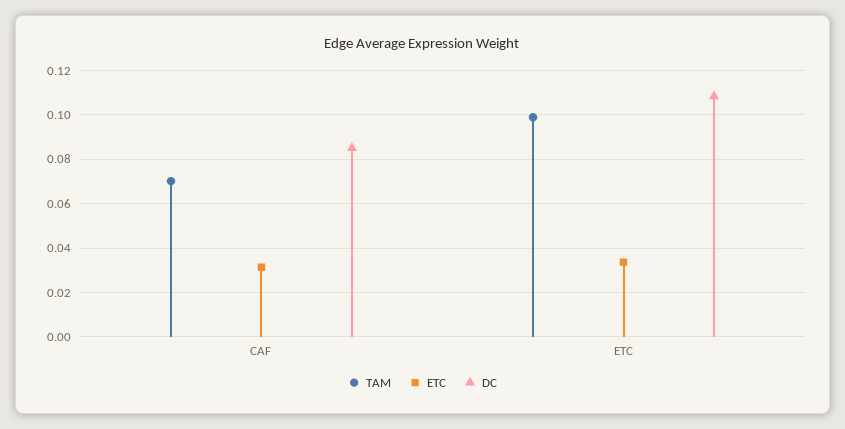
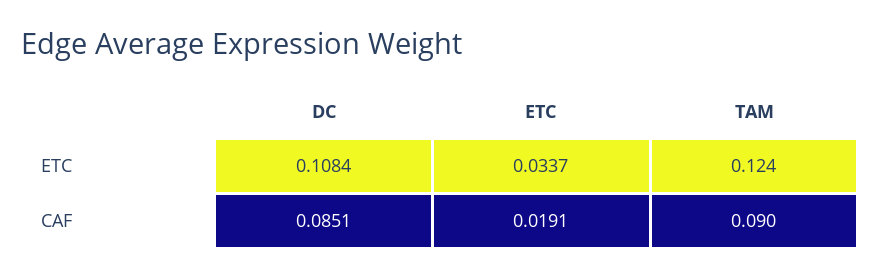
TAM, CAF: 0.07 -> 0.09
ETC, CAF: 0.03 -> 0.0191
TAM, ETC: 0.1 -> 0.124

